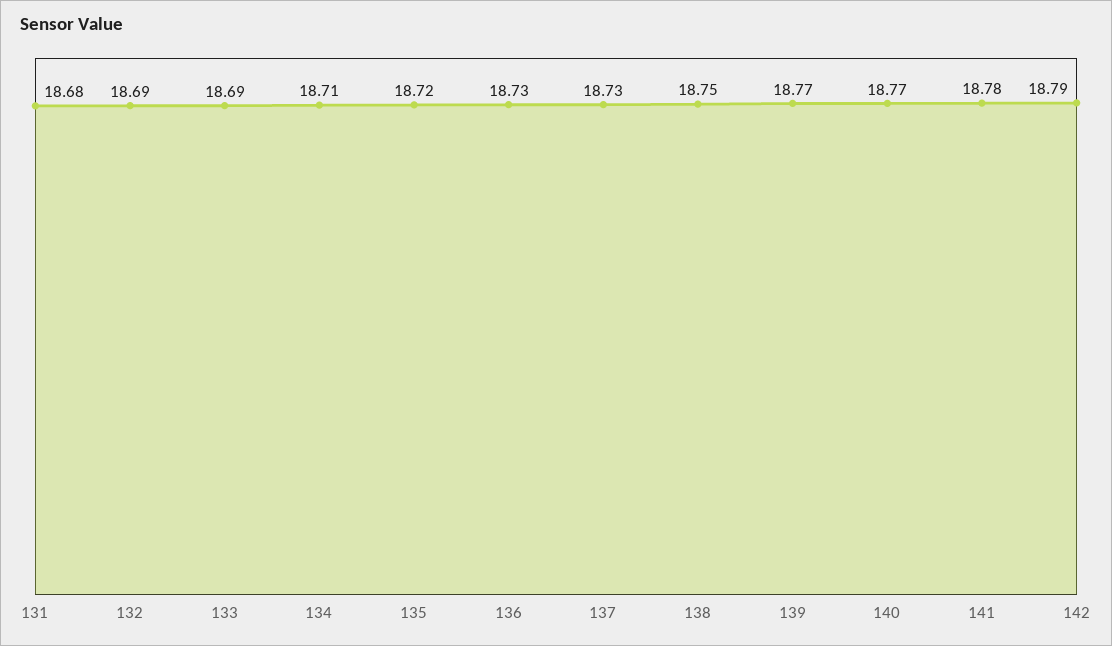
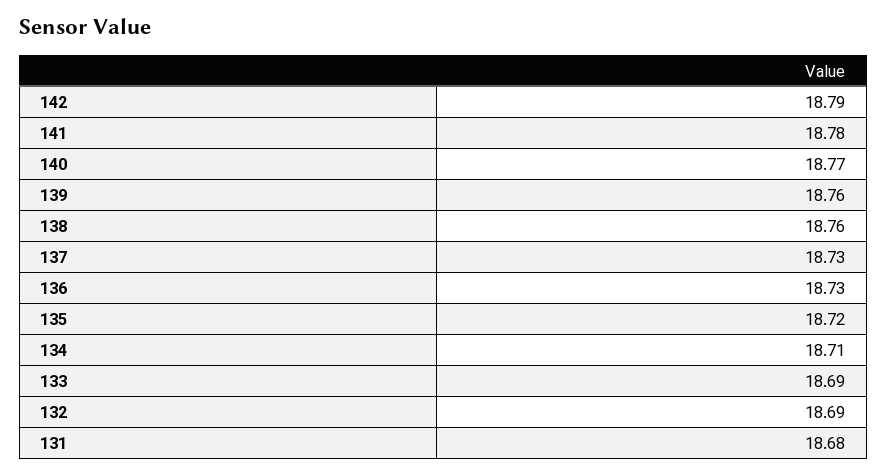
138: 18.75 -> 18.76
139: 18.77 -> 18.76

